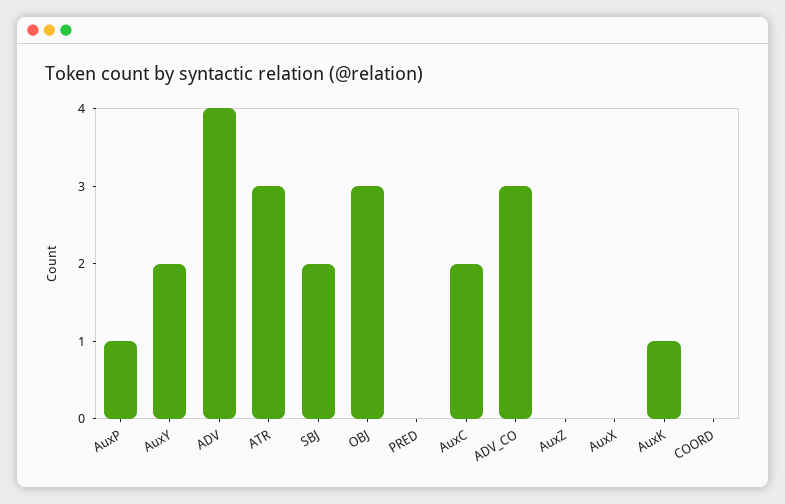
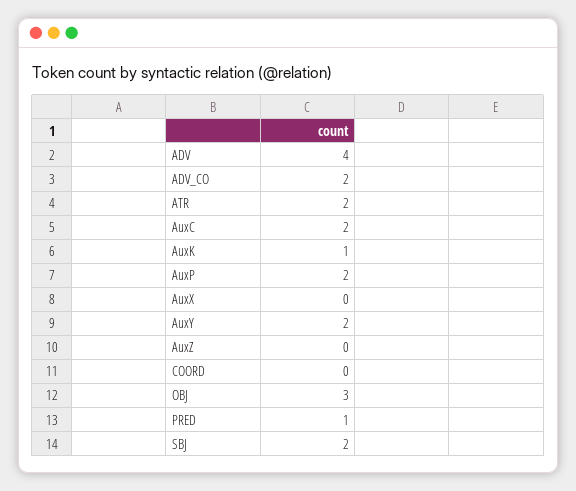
AuxP: 1 -> 2
ATR: 3 -> 2
PRED: 0 -> 1
ADV_CO: 3 -> 2

